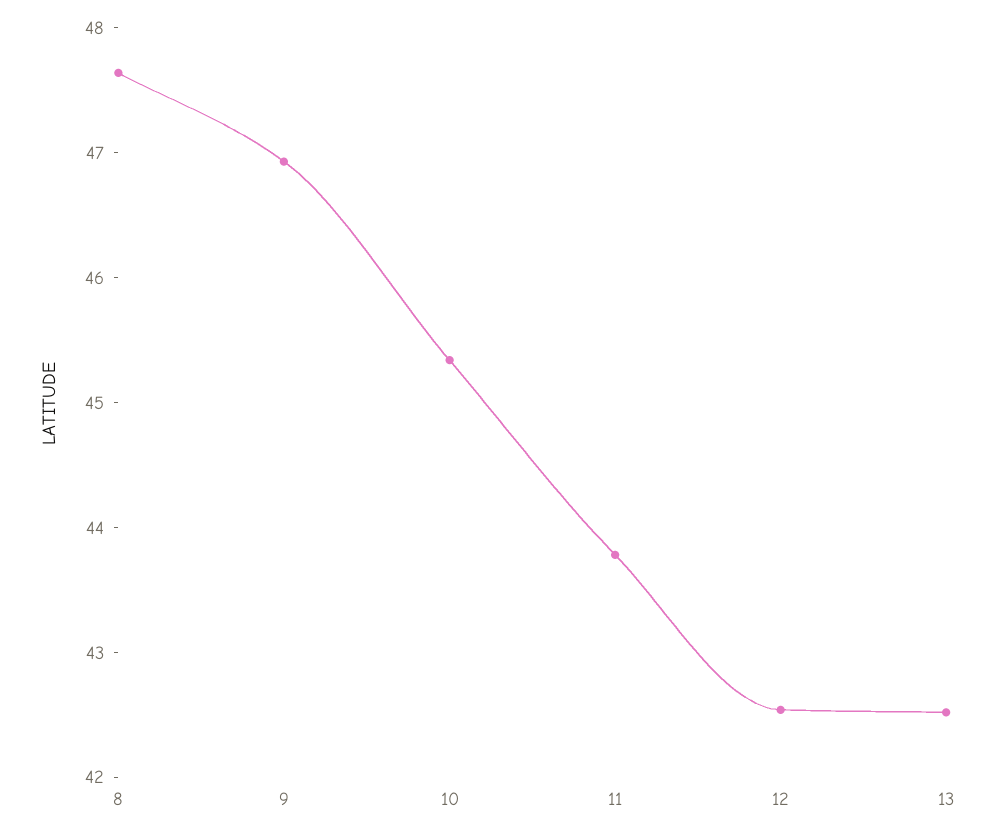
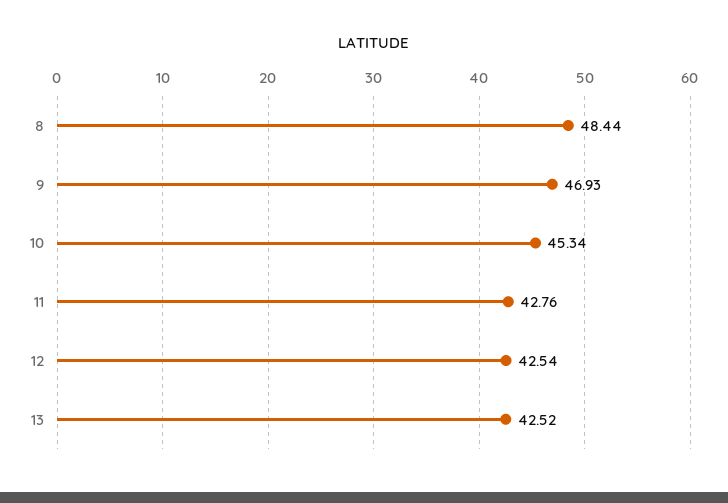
8: 47.6 -> 48.44
11: 43.8 -> 42.76

